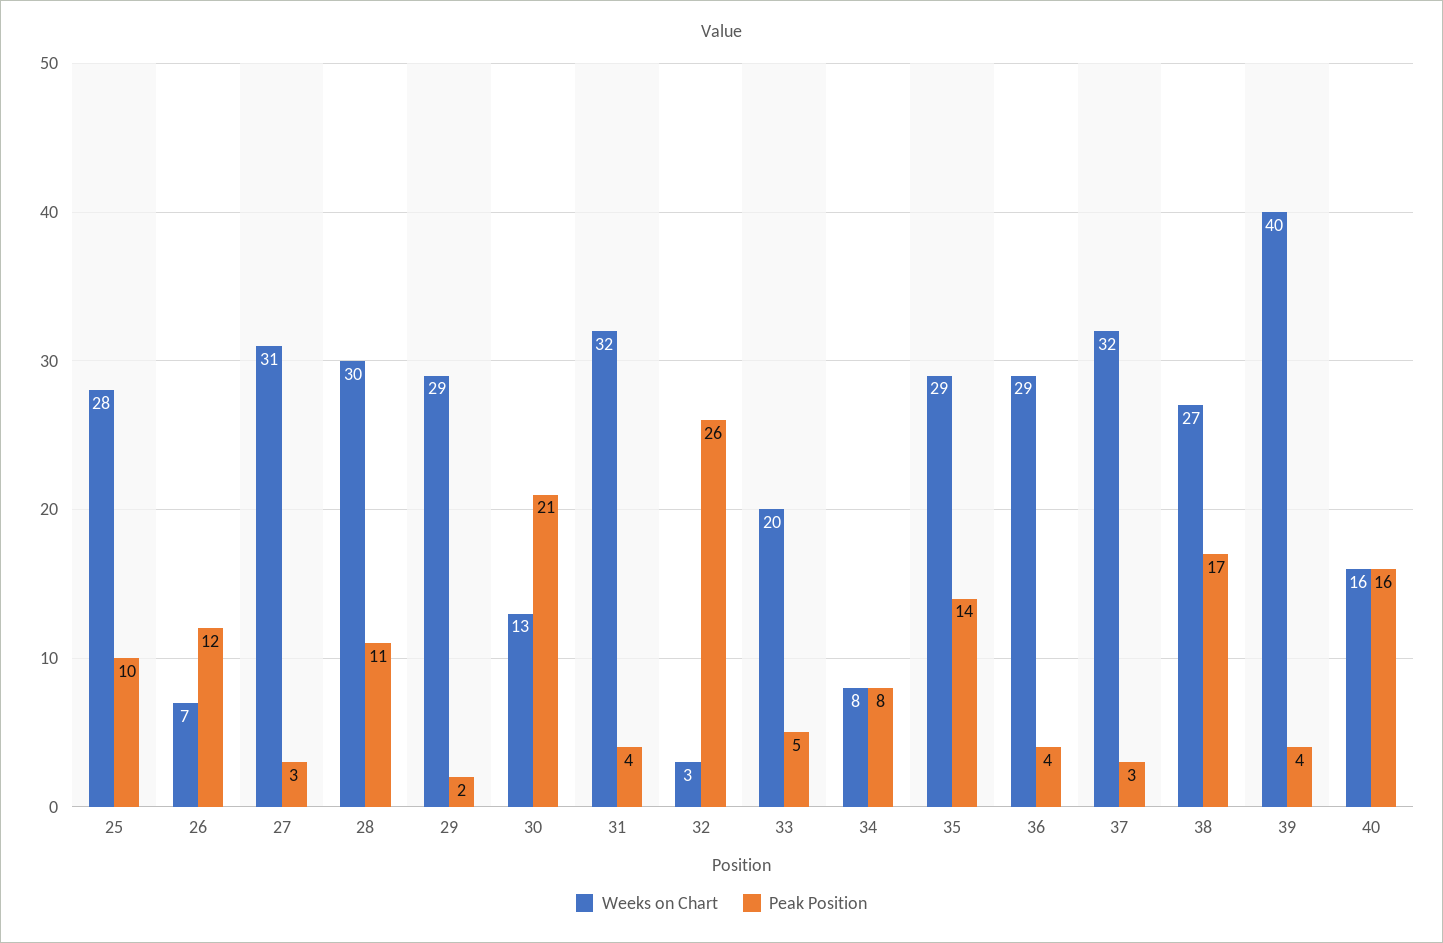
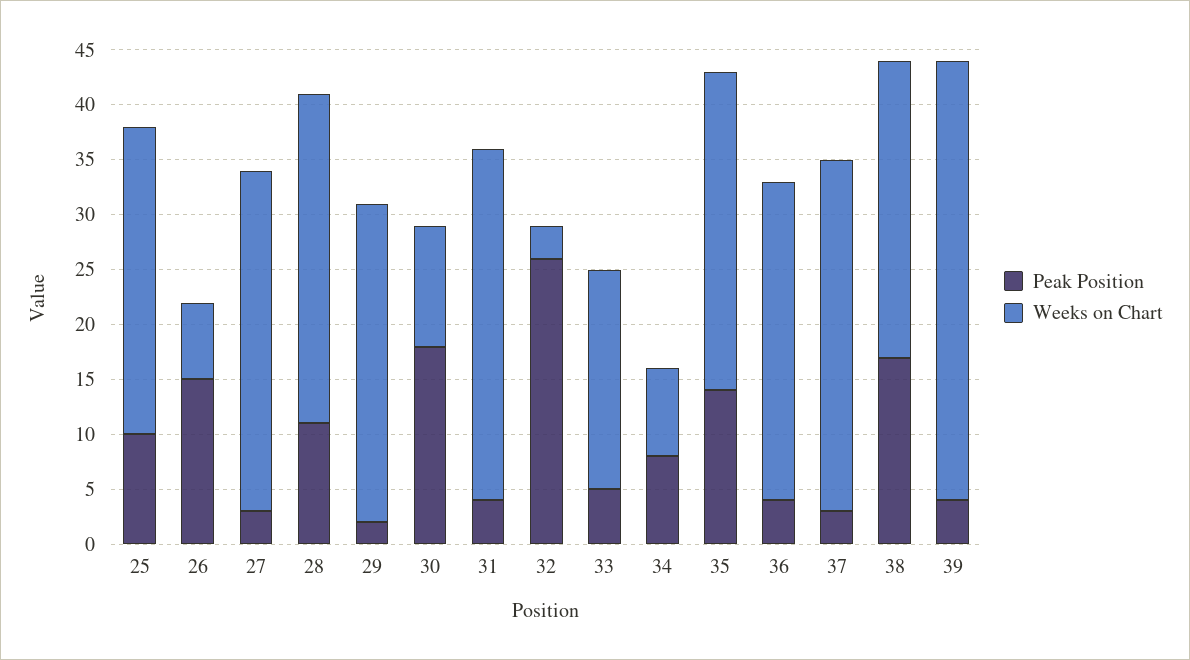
Peak Position, 26: 12 -> 15
Weeks on Chart, 30: 13 -> 11
Peak Position, 30: 21 -> 18
Weeks on Chart, 40: 16 -> none
Peak Position, 40: 16 -> none

